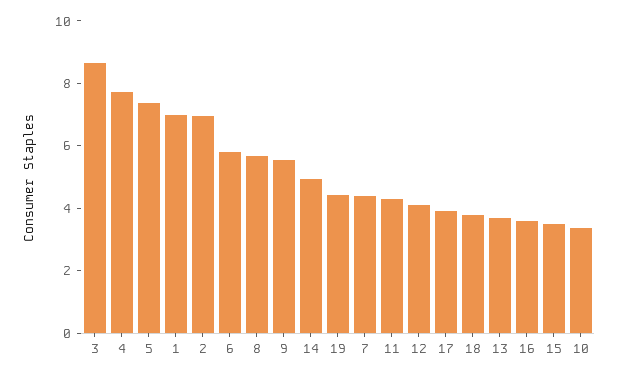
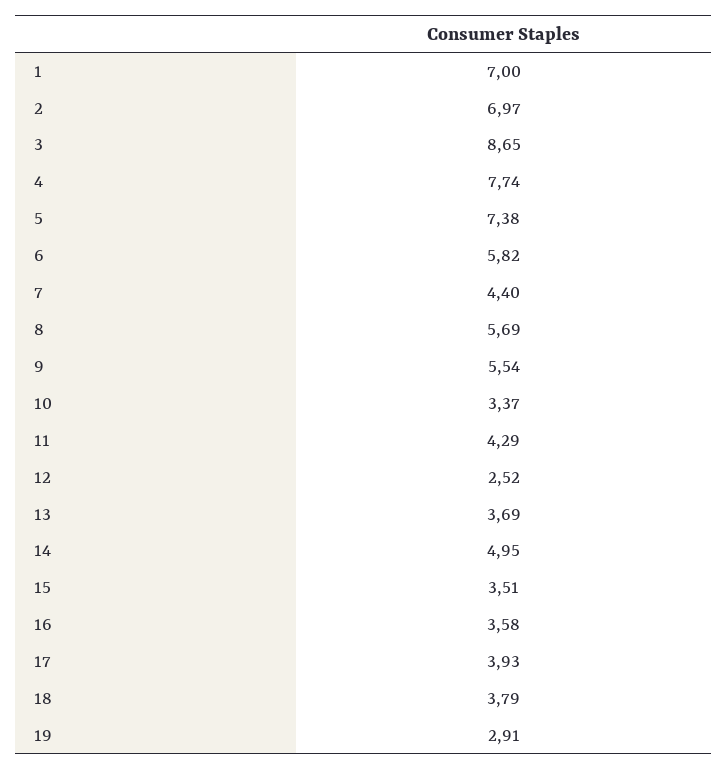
19: 4.5 -> 2.91
12: 4 -> 2.52

